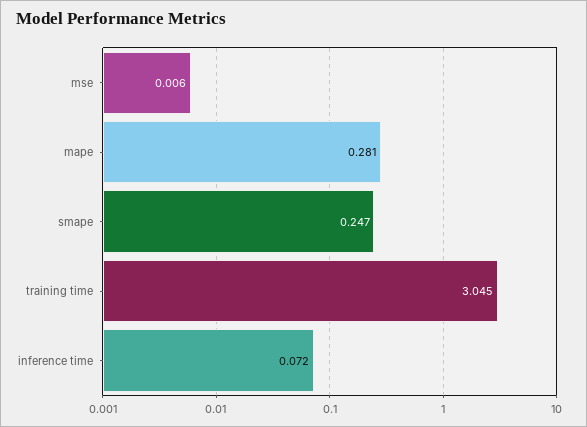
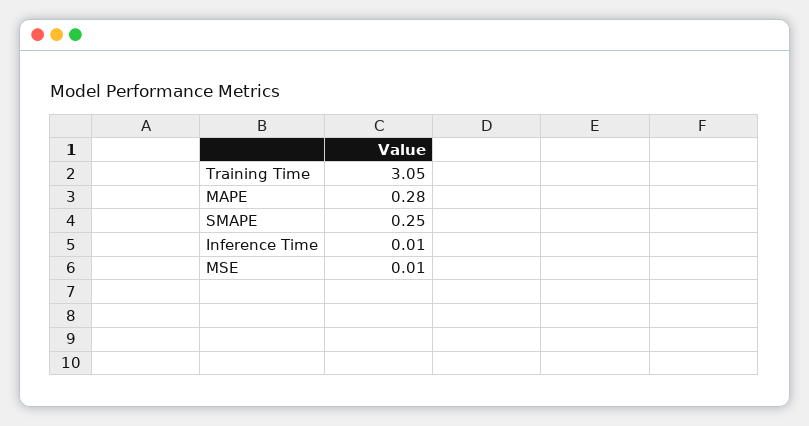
inference time: 0.072 -> 0.01

